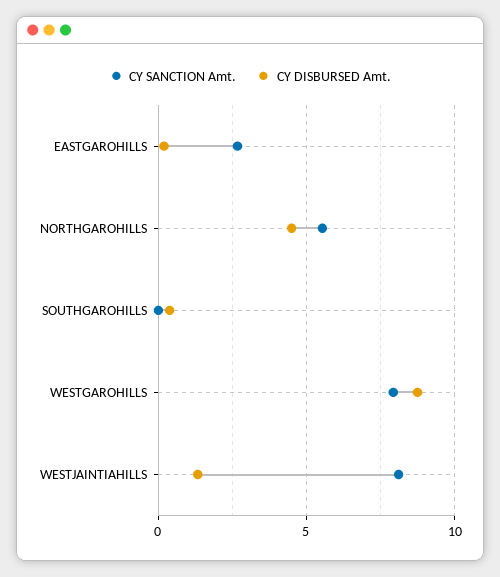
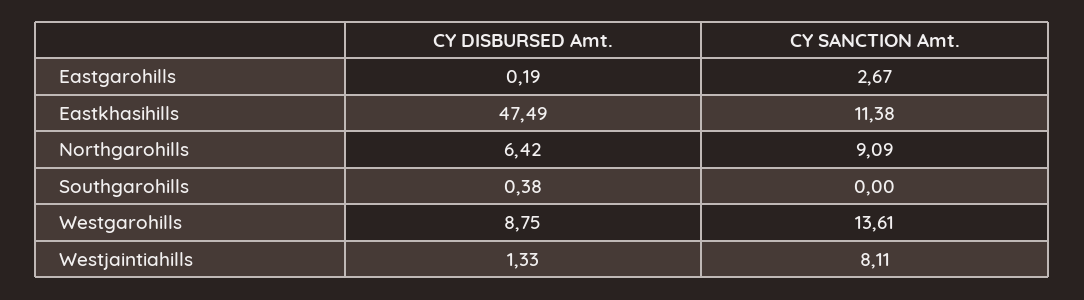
CY SANCTION Amt., NORTHGAROHILLS: 5.5 -> 9.09
CY DISBURSED Amt., NORTHGAROHILLS: 4.5 -> 6.42
CY SANCTION Amt., WESTGAROHILLS: 8 -> 13.61
CY DISBURSED Amt., Eastkhasihills: none -> 47.49
CY SANCTION Amt., Eastkhasihills: none -> 11.38

